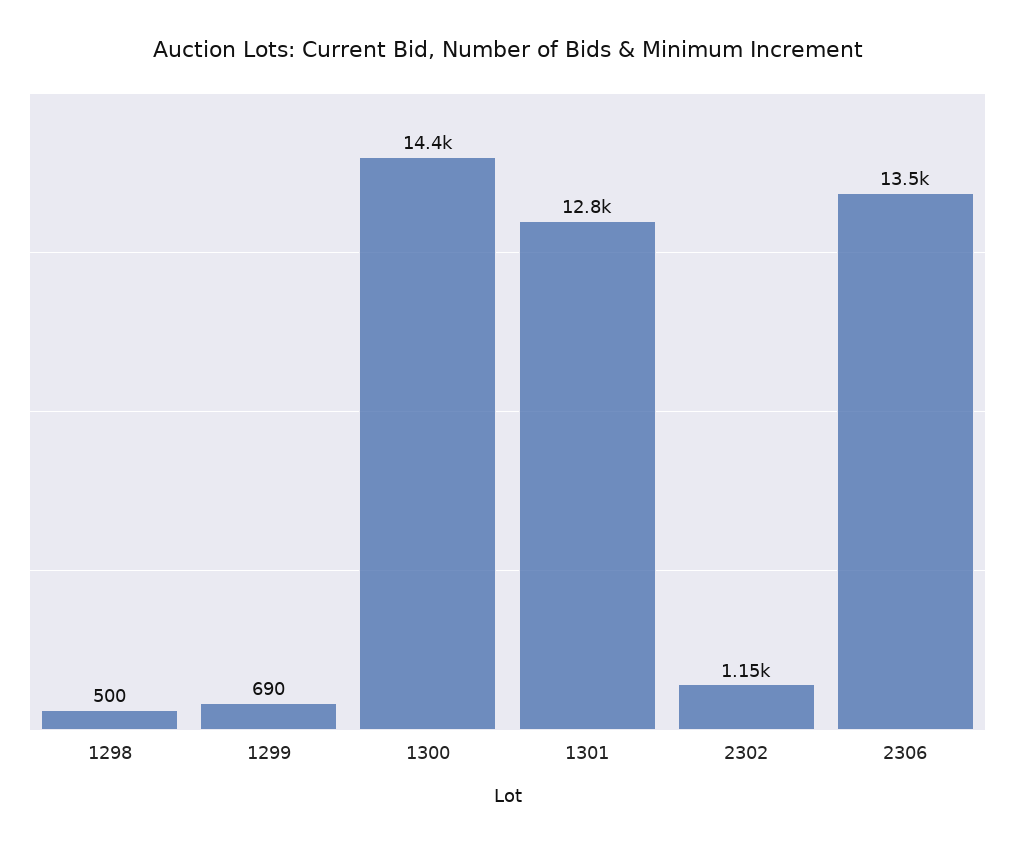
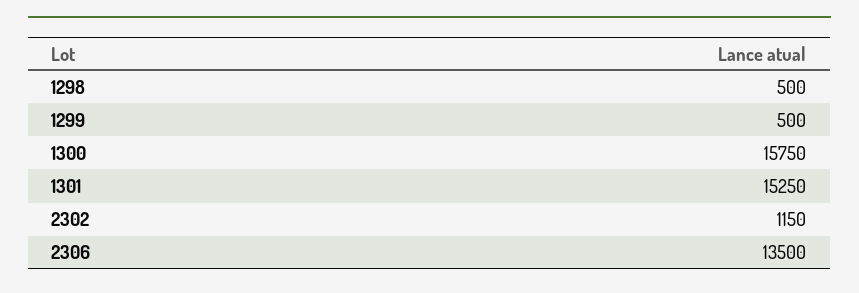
1299: 690 -> 500
1300: 14400 -> 15750
1301: 12800 -> 15250

